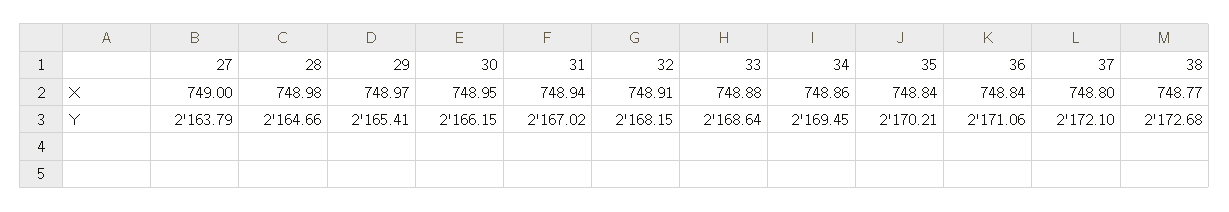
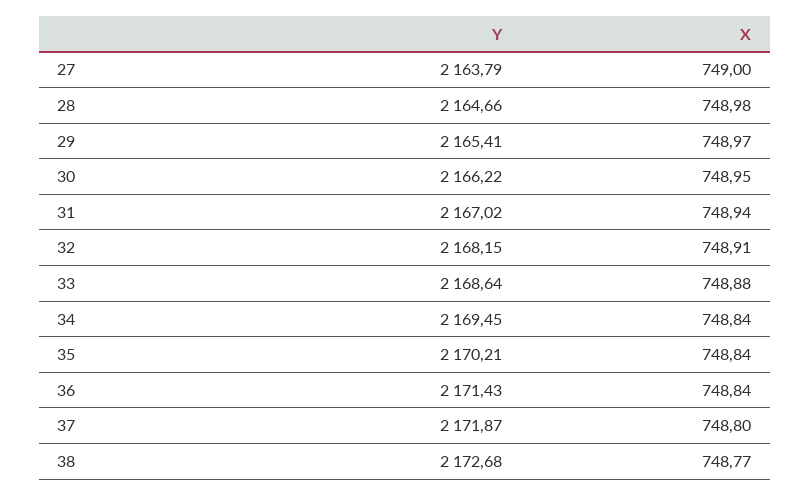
34, X: 748.86 -> 748.84
30, Y: 2166.15 -> 2166.22
36, Y: 2171.06 -> 2171.43
37, Y: 2172.1 -> 2171.87

